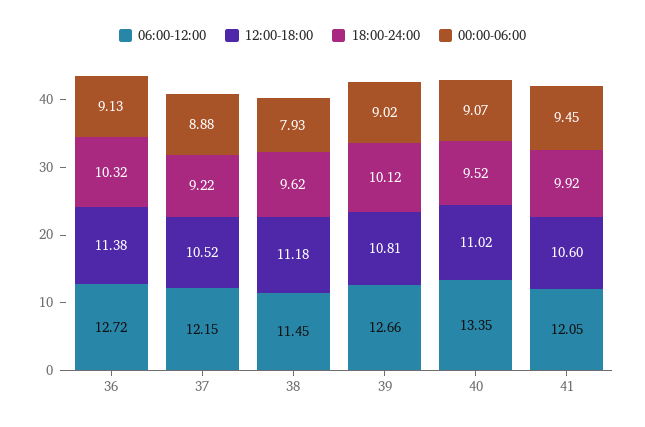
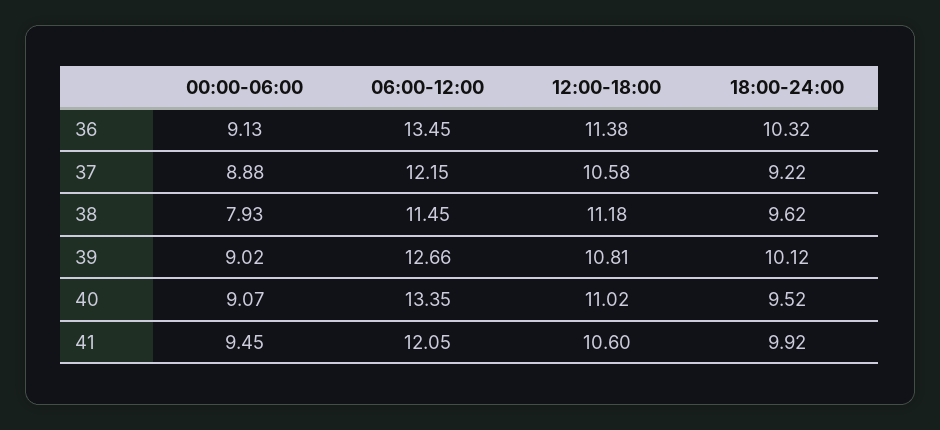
06:00-12:00, 36: 12.72 -> 13.45
12:00-18:00, 37: 10.52 -> 10.58

